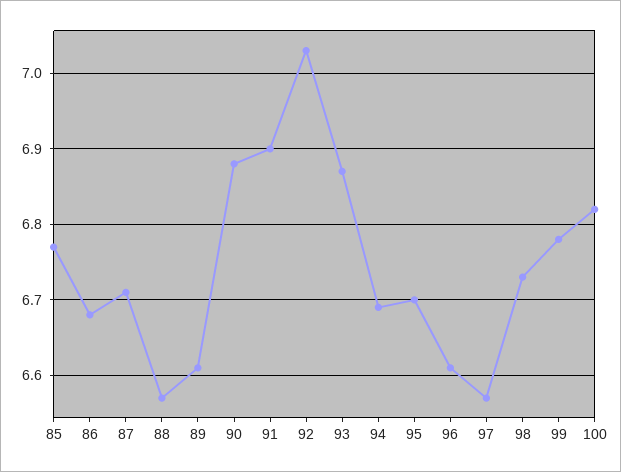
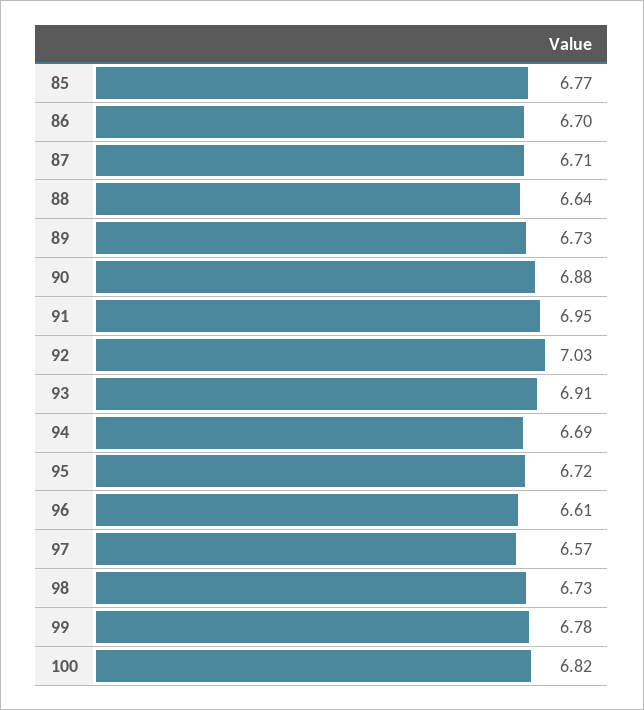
86: 6.68 -> 6.7
88: 6.57 -> 6.64
89: 6.61 -> 6.73
91: 6.9 -> 6.95
93: 6.87 -> 6.91
95: 6.7 -> 6.72

